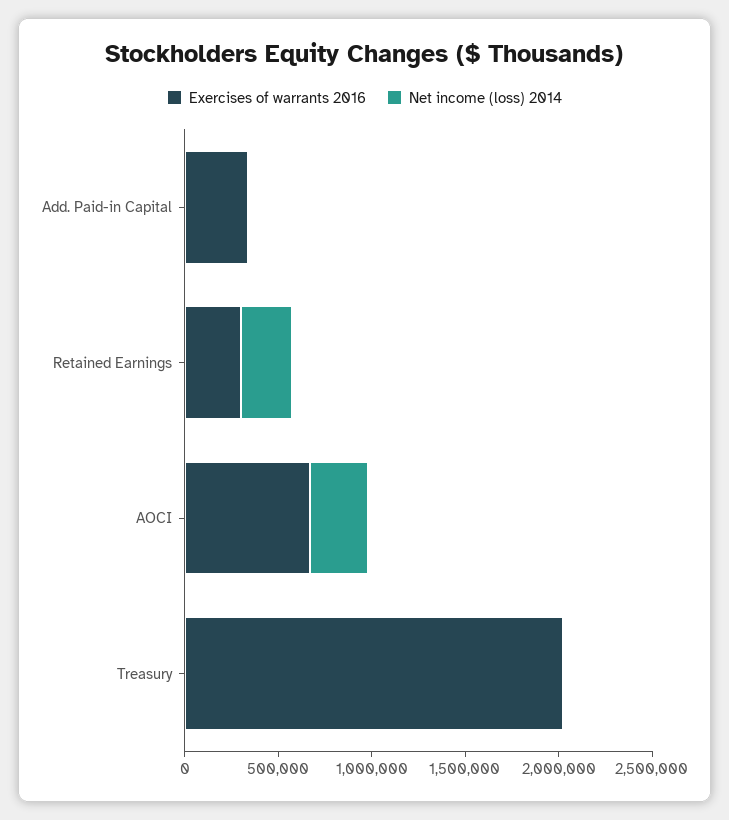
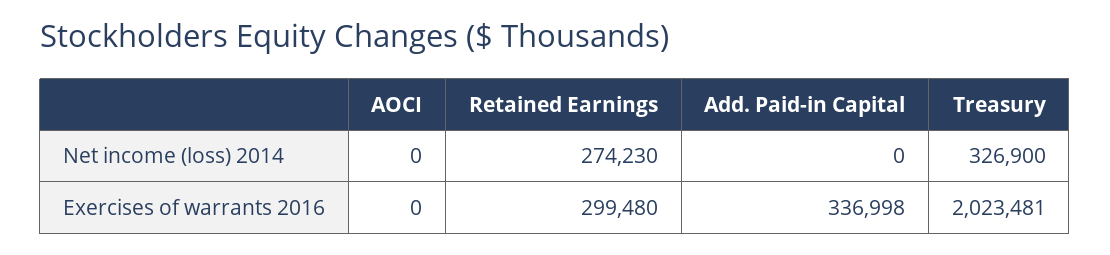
Exercises of warrants 2016, AOCI: 700000 -> 0
Net income (loss) 2014, AOCI: 300000 -> 0
Net income (loss) 2014, Treasury: 0 -> 326900

